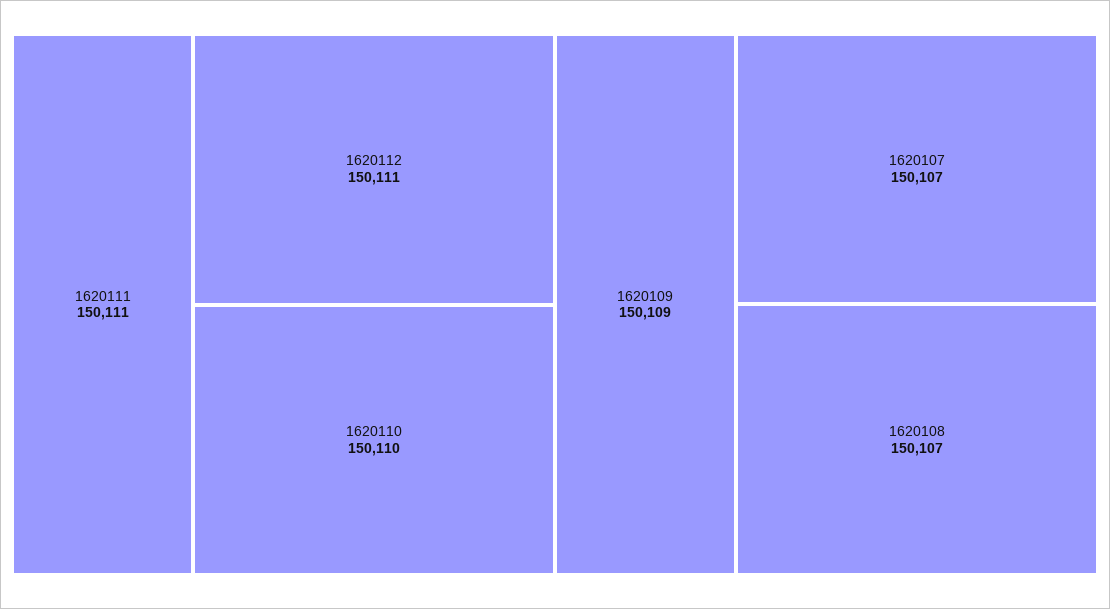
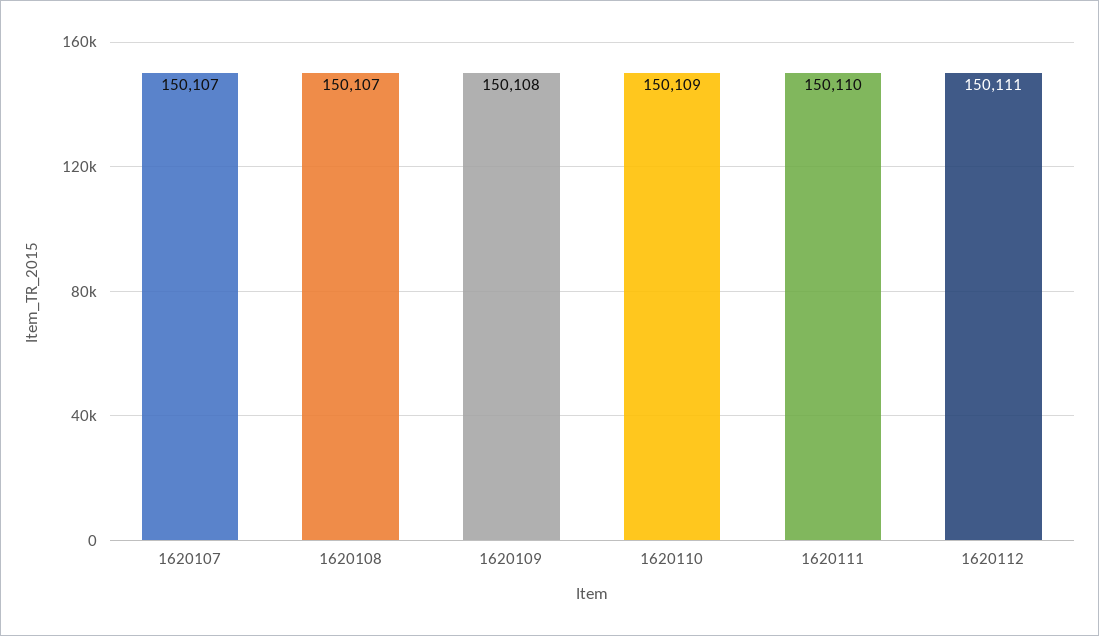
1620111: 150111 -> 150110
1620110: 150110 -> 150109
1620109: 150109 -> 150108

